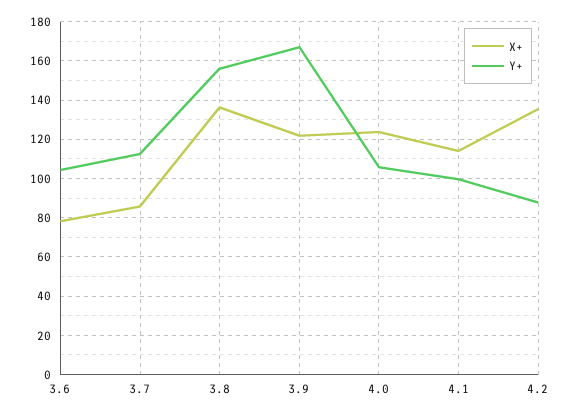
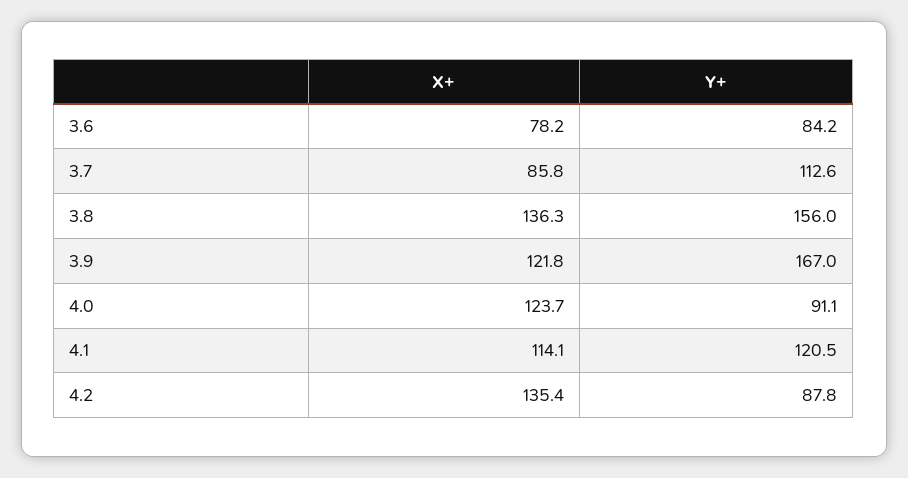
Y+, 3.6: 105 -> 84.2
Y+, 4.0: 105 -> 91.1
Y+, 4.1: 100 -> 120.5

